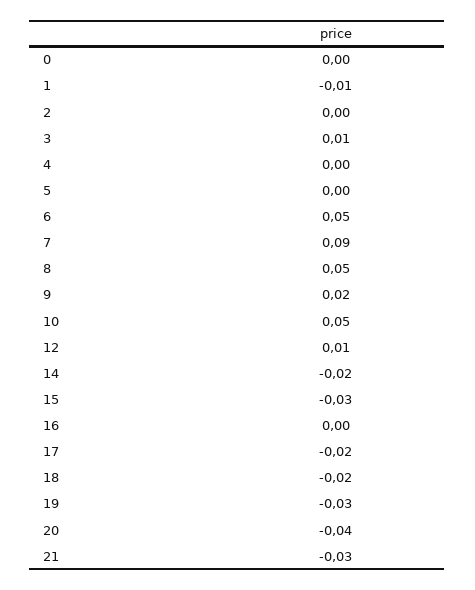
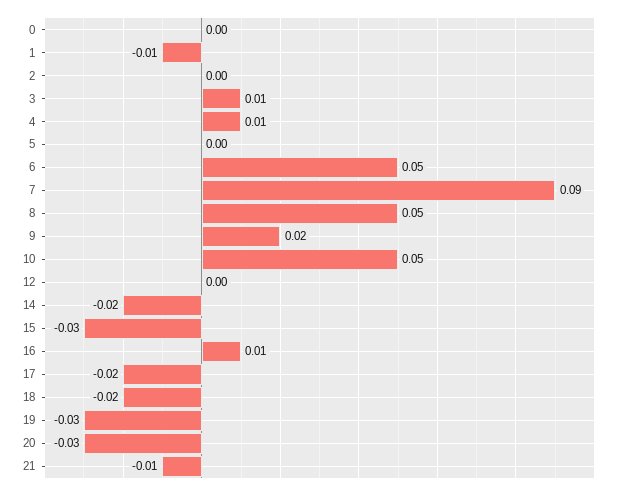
4: 0 -> 0.01
12: 0.01 -> 0
16: 0 -> 0.01
20: -0.04 -> -0.03
21: -0.03 -> -0.01

